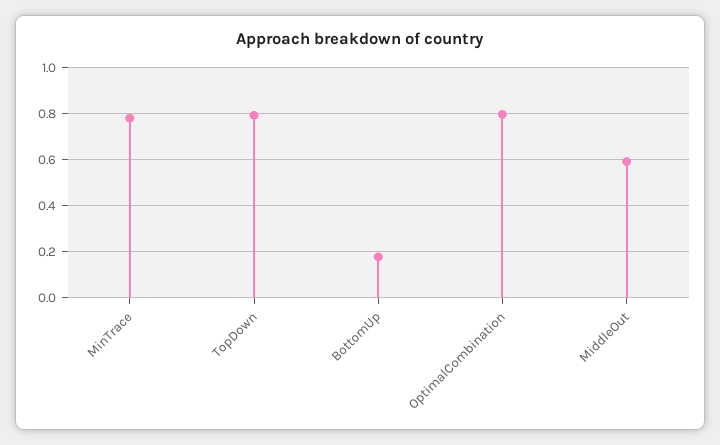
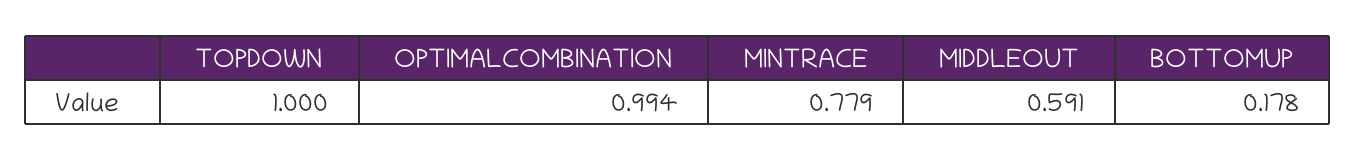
TopDown: 0.8 -> 1
OptimalCombination: 0.8 -> 0.994

